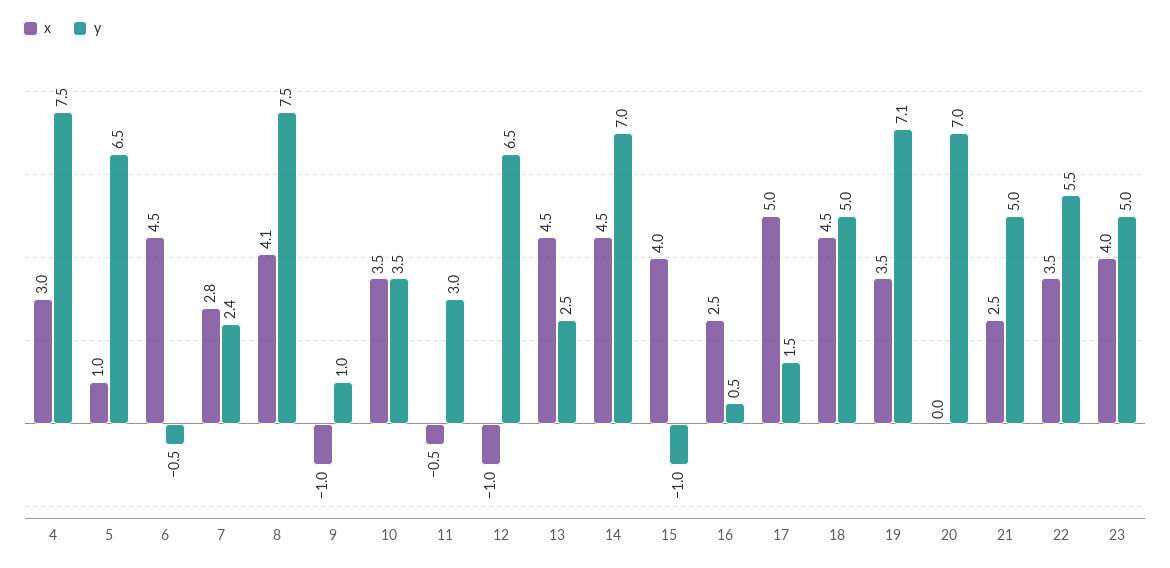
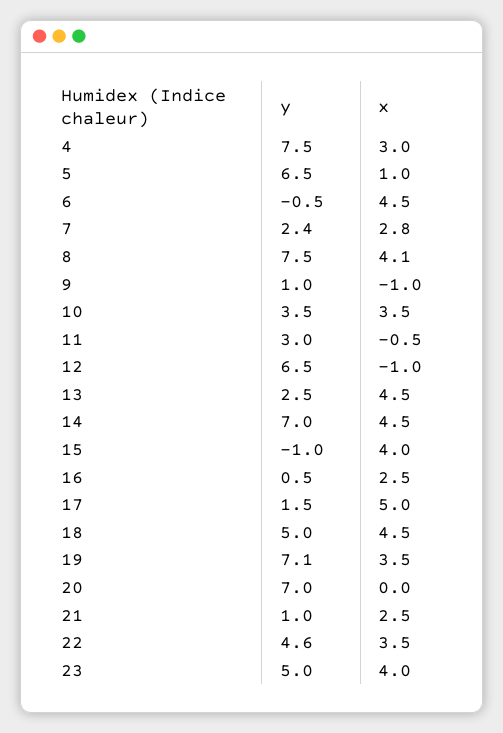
y, 21: 5 -> 1
y, 22: 5.5 -> 4.6

